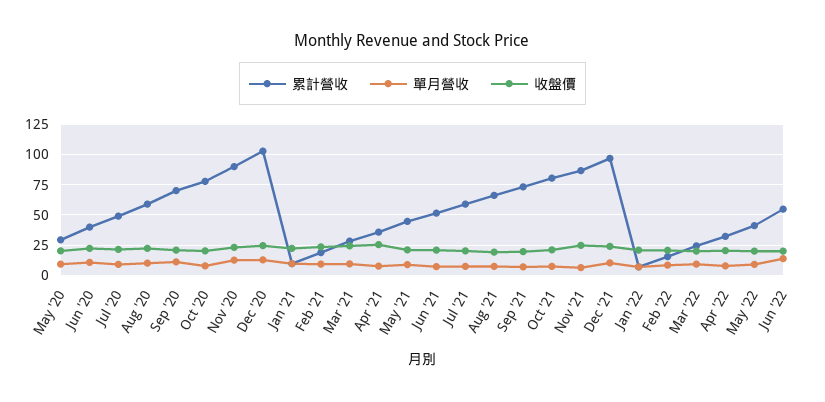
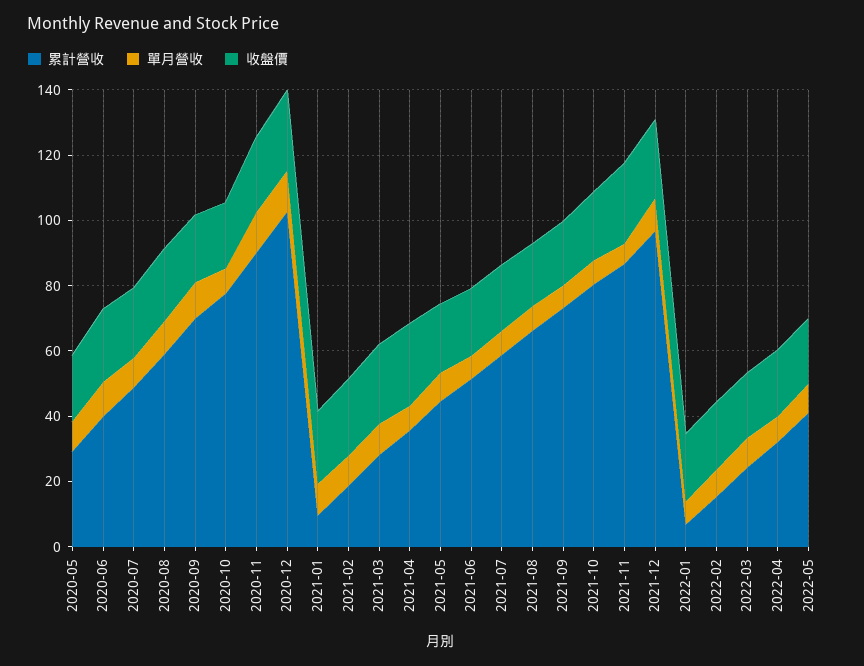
累計營收, Jun '22: 55 -> none
單月營收, Jun '22: 15 -> none
收盤價, Jun '22: 20 -> none

